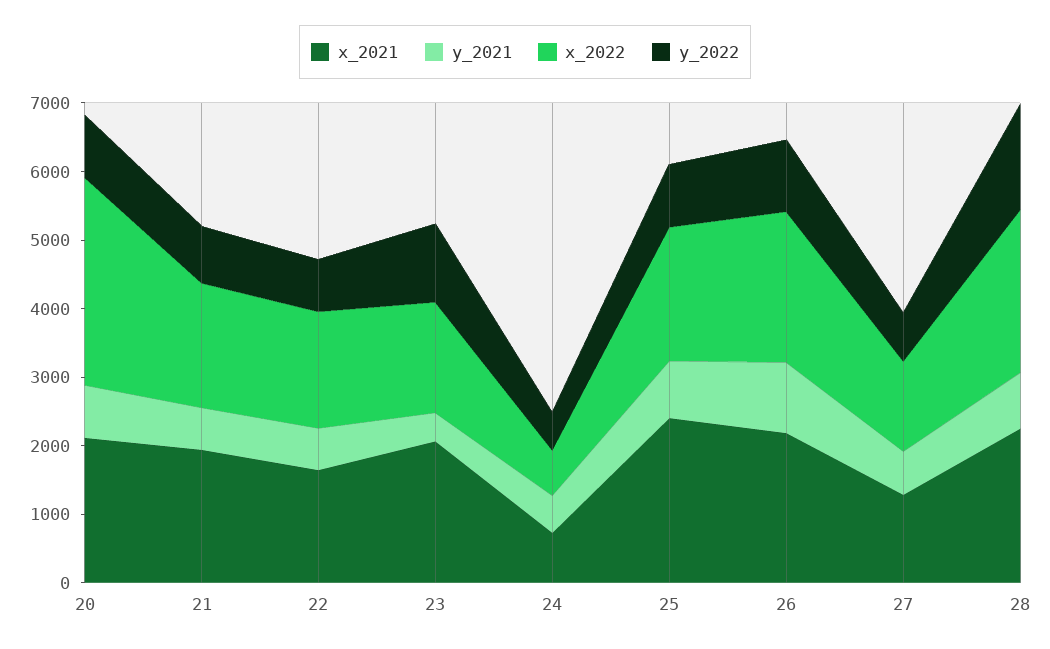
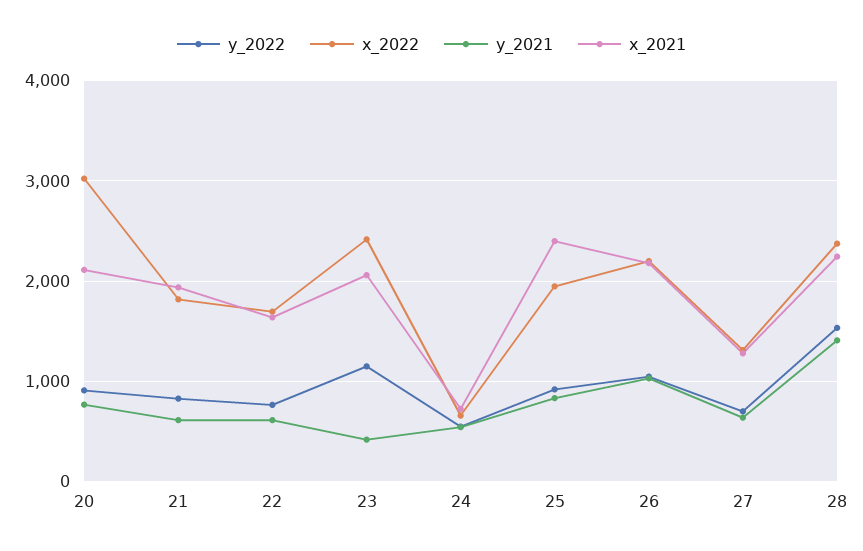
x_2022, 23: 1600 -> 2400
y_2021, 28: 800 -> 1400

